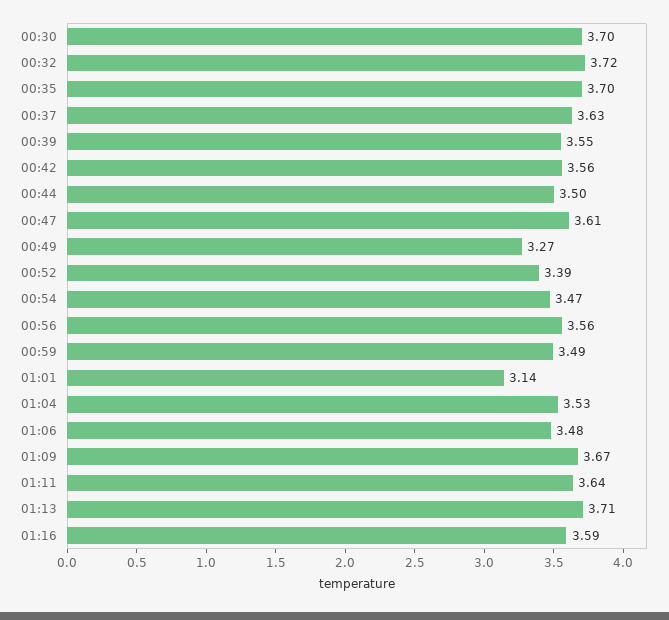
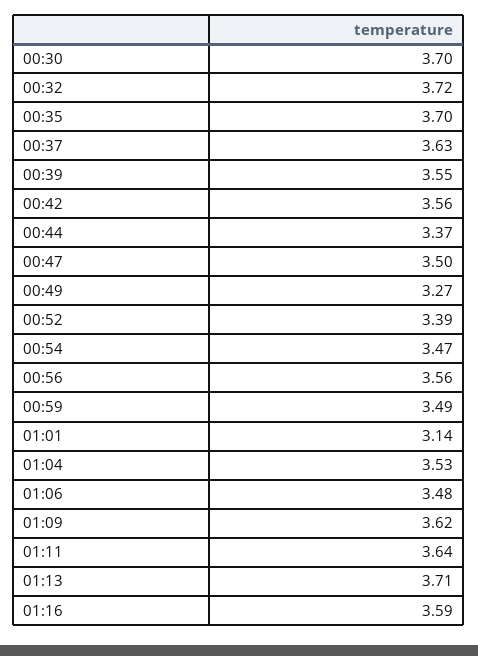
00:44: 3.5 -> 3.37
00:47: 3.61 -> 3.5
01:09: 3.67 -> 3.62

